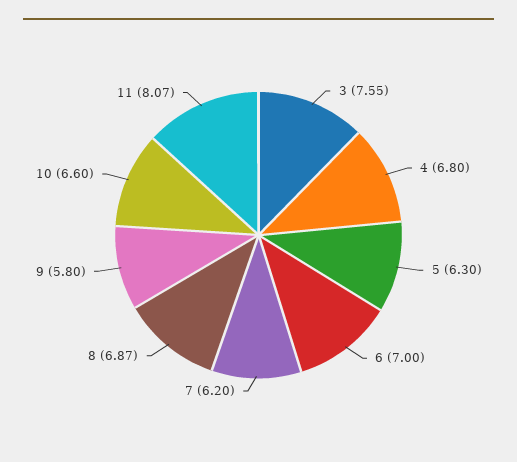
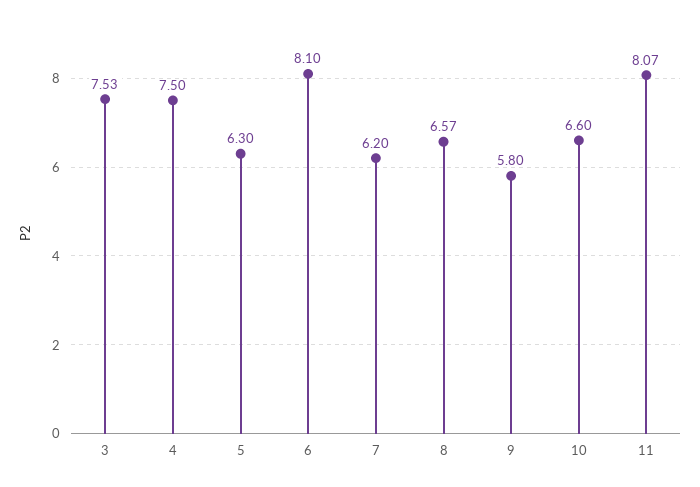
3: 7.55 -> 7.53
4: 6.8 -> 7.5
6: 7 -> 8.1
8: 6.87 -> 6.57

